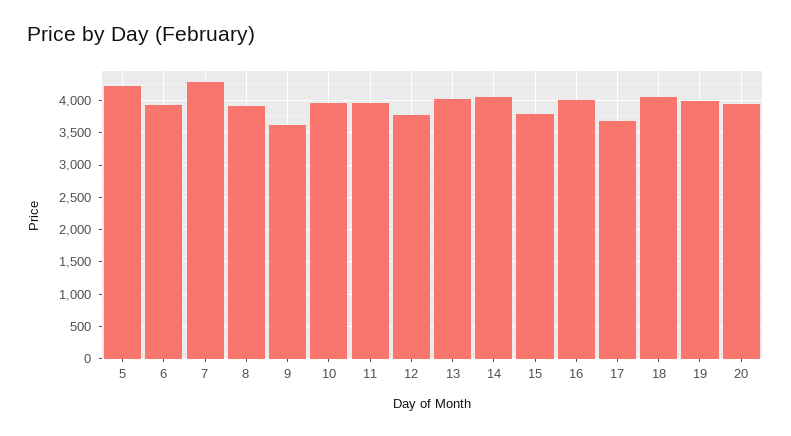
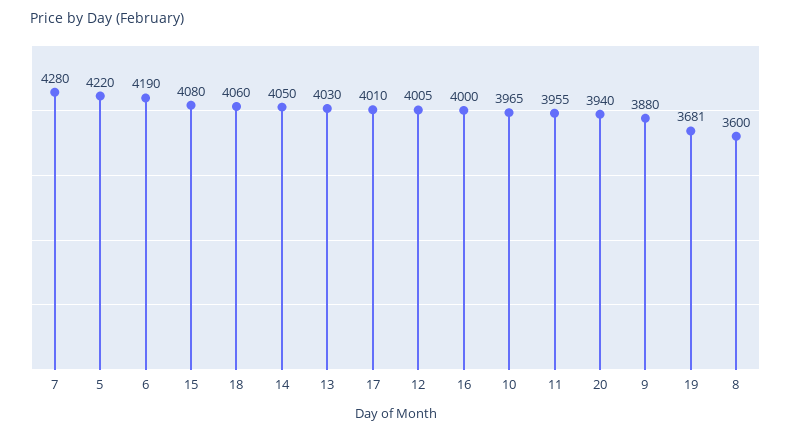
6: 3900 -> 4190
8: 3900 -> 3600
9: 3600 -> 3880
12: 3800 -> 4005
15: 3800 -> 4080
17: 3700 -> 4010
19: 4000 -> 3681

